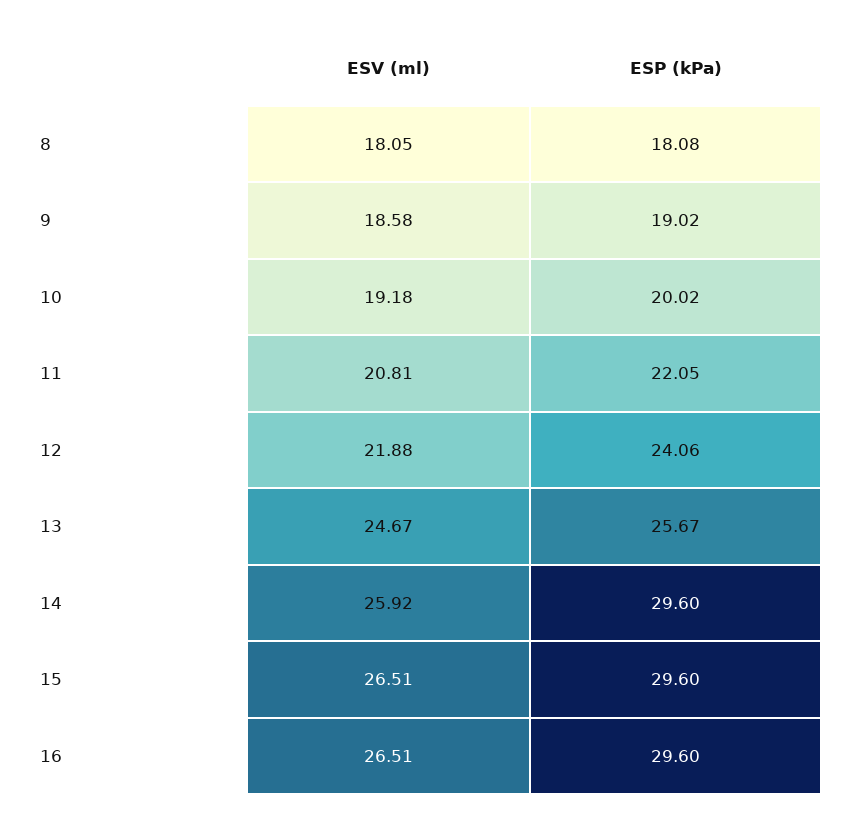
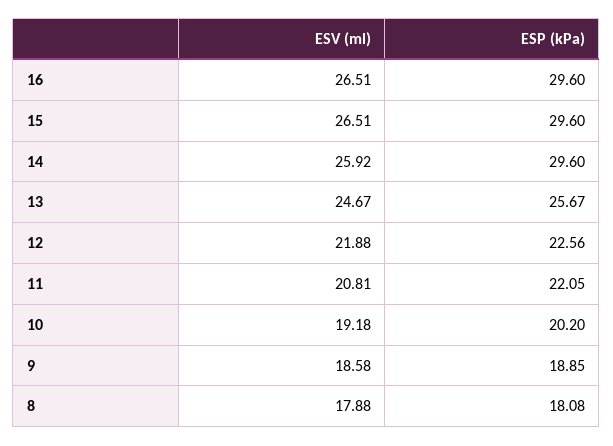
ESV (ml), 8: 18.05 -> 17.88
ESP (kPa), 9: 19.02 -> 18.85
ESP (kPa), 10: 20.02 -> 20.2
ESP (kPa), 12: 24.06 -> 22.56

